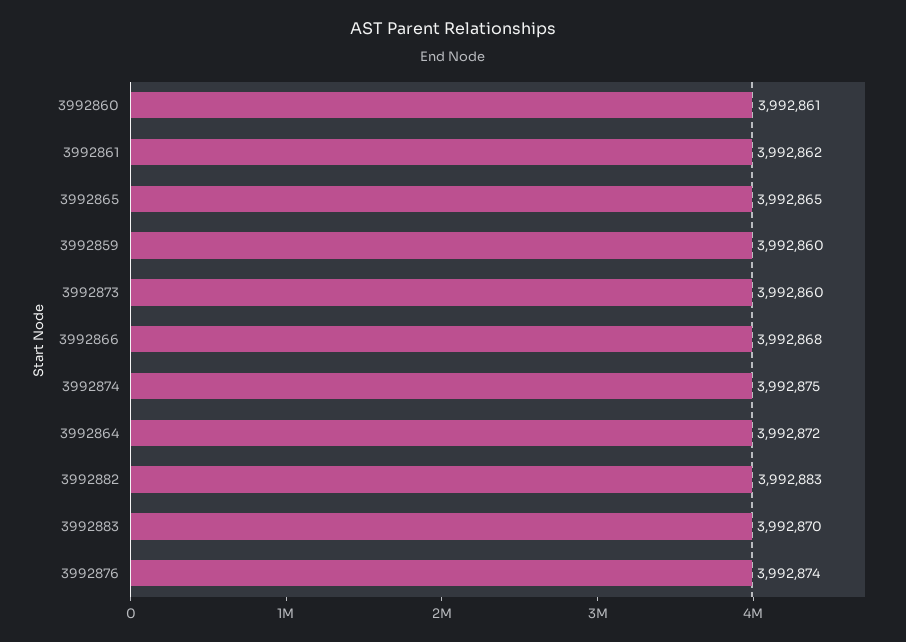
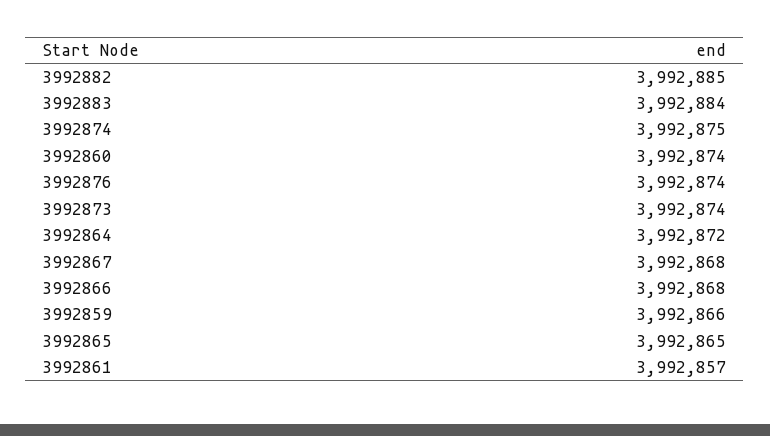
3992860: 3992861 -> 3992874
3992861: 3992862 -> 3992857
3992859: 3992860 -> 3992866
3992873: 3992860 -> 3992874
3992882: 3992883 -> 3992885
3992883: 3992870 -> 3992884
3992867: none -> 3992868

